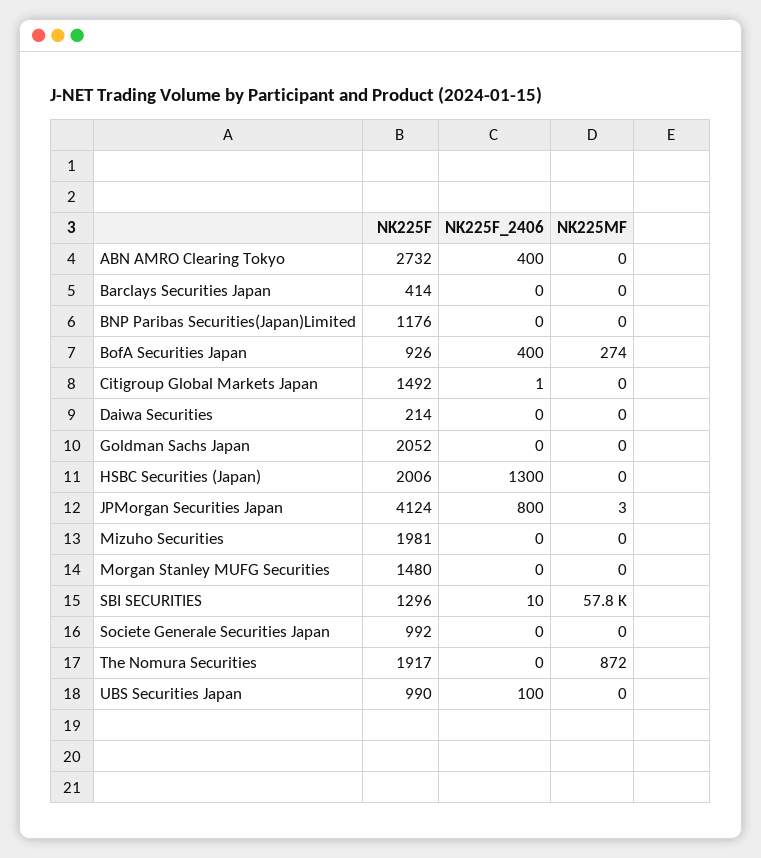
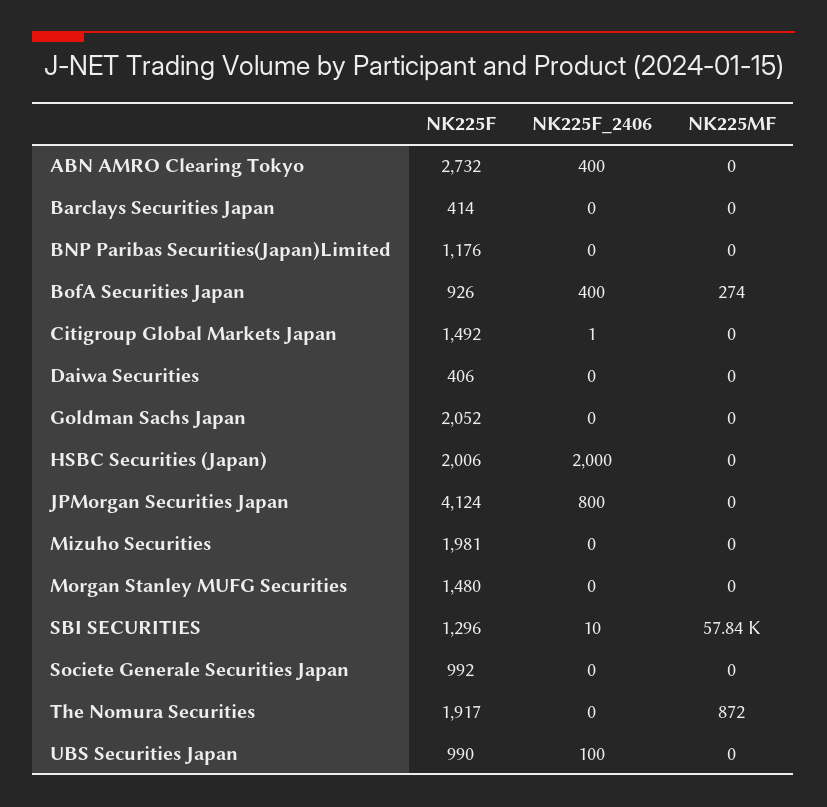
NK225F, Daiwa Securities: 214 -> 406
NK225F_2406, HSBC Securities (Japan): 1300 -> 2000
NK225MF, JPMorgan Securities Japan: 3 -> 0

